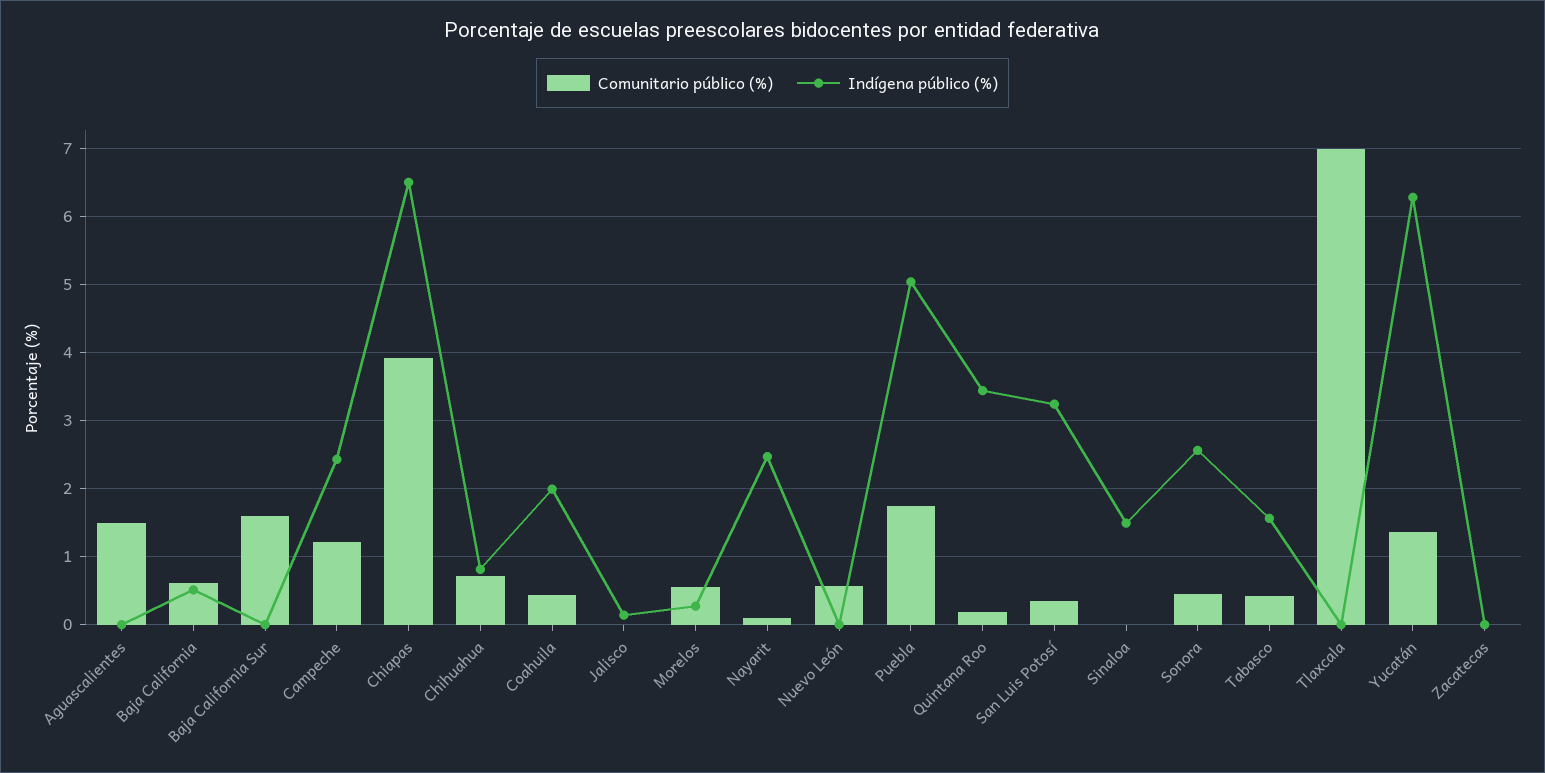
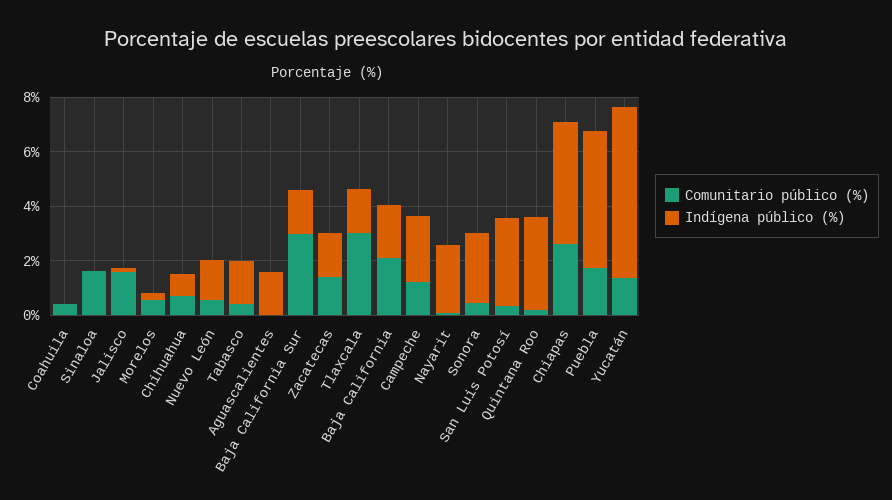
Comunitario público (%), Aguascalientes: 1.5 -> 0
Indígena público (%), Aguascalientes: 0 -> 1.5
Comunitario público (%), Baja California: 0.6 -> 2
Indígena público (%), Baja California: 0.5 -> 2
Comunitario público (%), Baja California Sur: 1.6 -> 3
Indígena público (%), Baja California Sur: 0 -> 1.5
Comunitario público (%), Chiapas: 3.9 -> 2.5
Indígena público (%), Chiapas: 6.5 -> 4.5
Indígena público (%), Coahuila: 2 -> 0
Comunitario público (%), Jalisco: 0 -> 1.5
Indígena público (%), Nuevo León: 0 -> 1.5
Comunitario público (%), Sinaloa: 0 -> 1.5
Indígena público (%), Sinaloa: 1.5 -> 0
Comunitario público (%), Tlaxcala: 7 -> 3
Indígena público (%), Tlaxcala: 0 -> 1.5
Comunitario público (%), Zacatecas: 0 -> 1.5
Indígena público (%), Zacatecas: 0 -> 1.5

